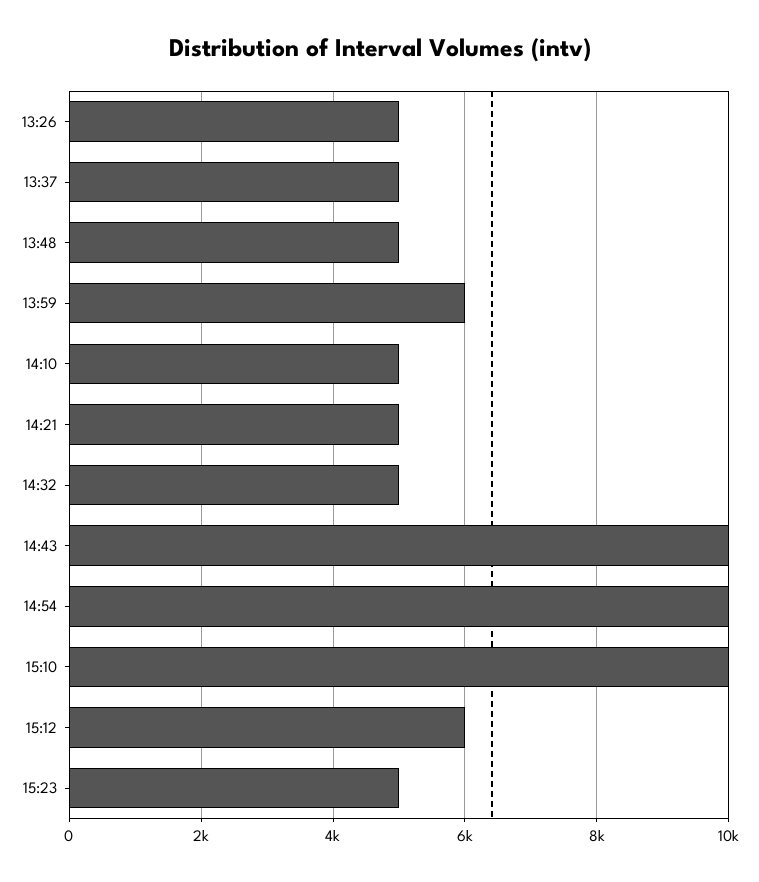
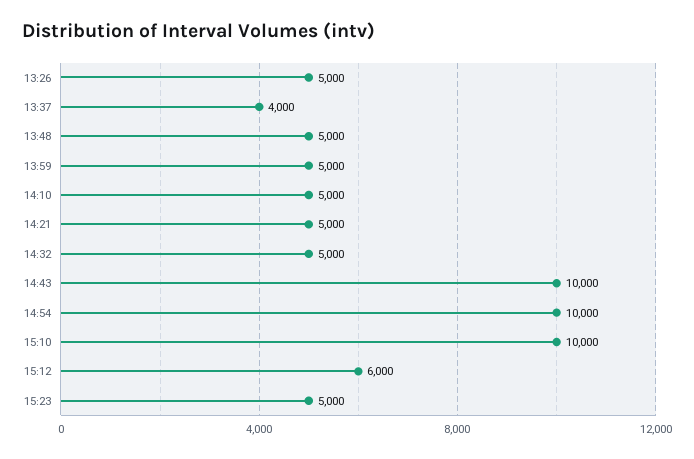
13:37: 5000 -> 4000
13:59: 6000 -> 5000

